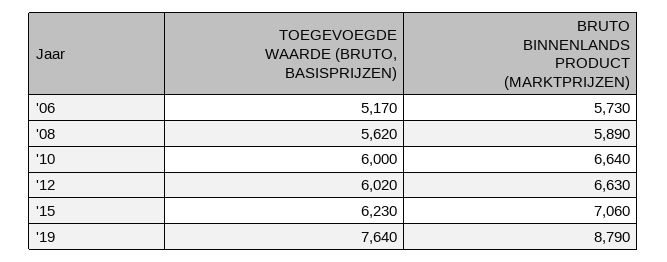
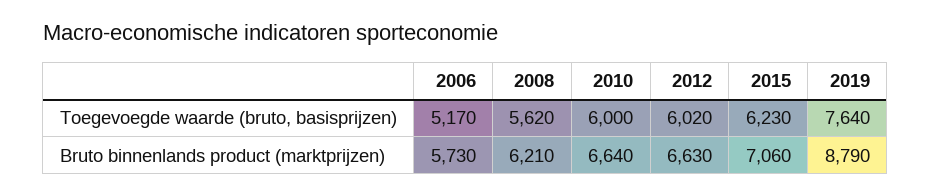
BRUTO BINNENLANDS PRODUCT (MARKTPRIJZEN), '08: 5890 -> 6210

